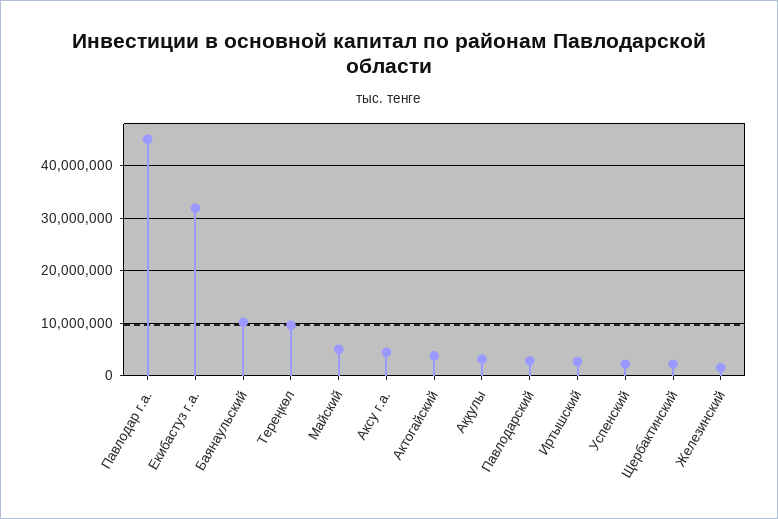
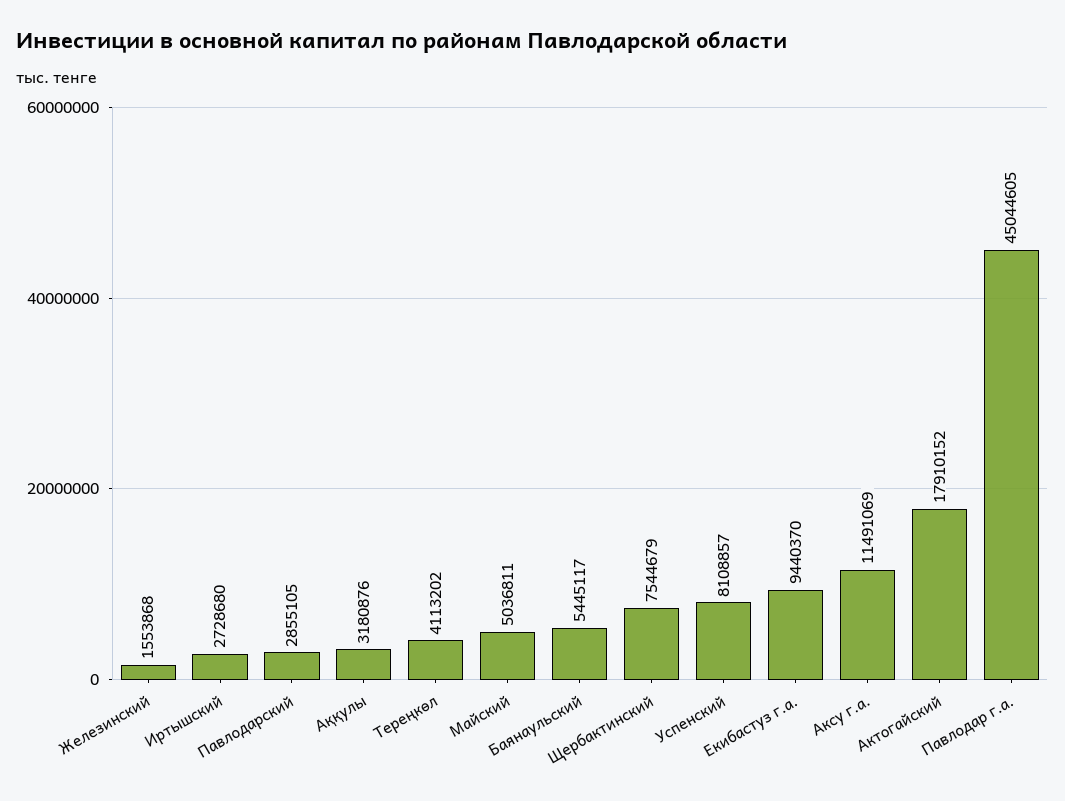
Екибастуз г.а.: 32000000 -> 9440370
Баянаульский: 10000000 -> 5445117
Тереңкөл: 10000000 -> 4113202
Аксу г.а.: 4000000 -> 11491069
Актогайский: 4000000 -> 17910152
Успенский: 2000000 -> 8108857
Щербактинский: 2000000 -> 7544679

